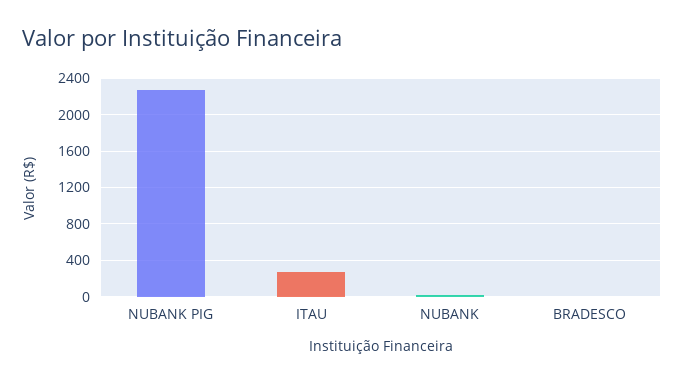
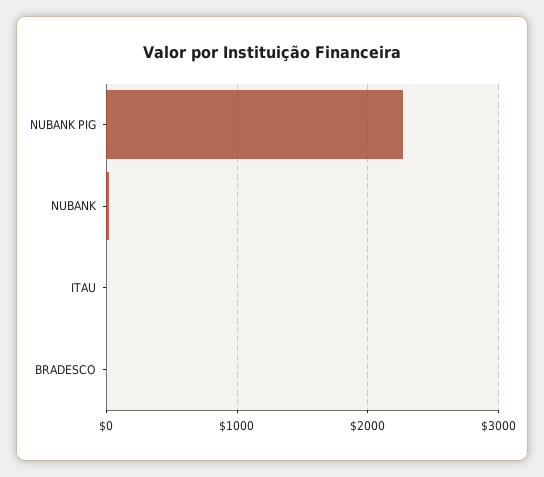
ITAU: 300 -> 0

